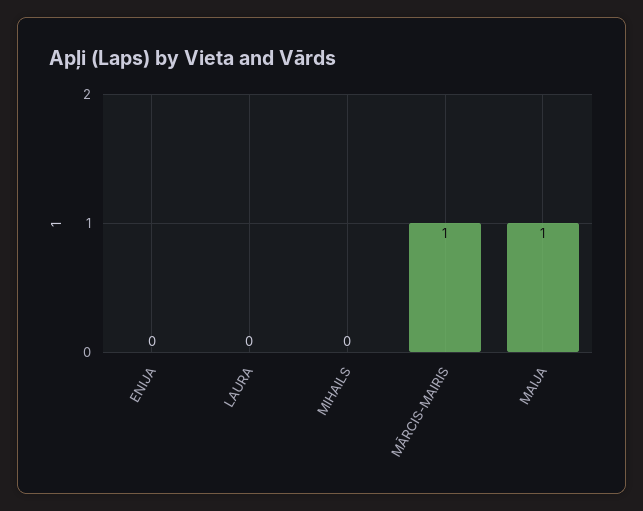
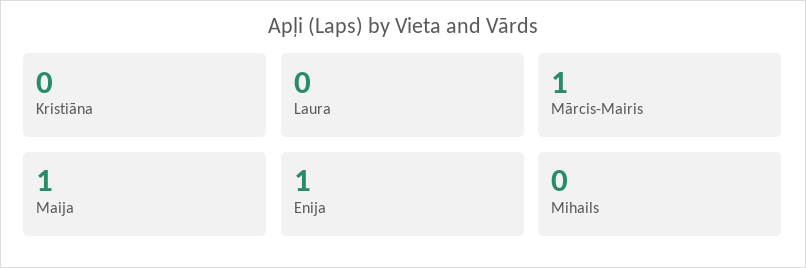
ENIJA: 0 -> 1
Kristiāna: none -> 0

